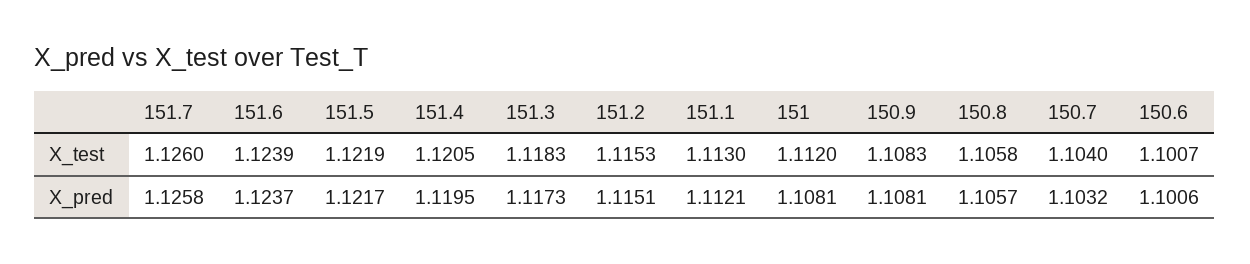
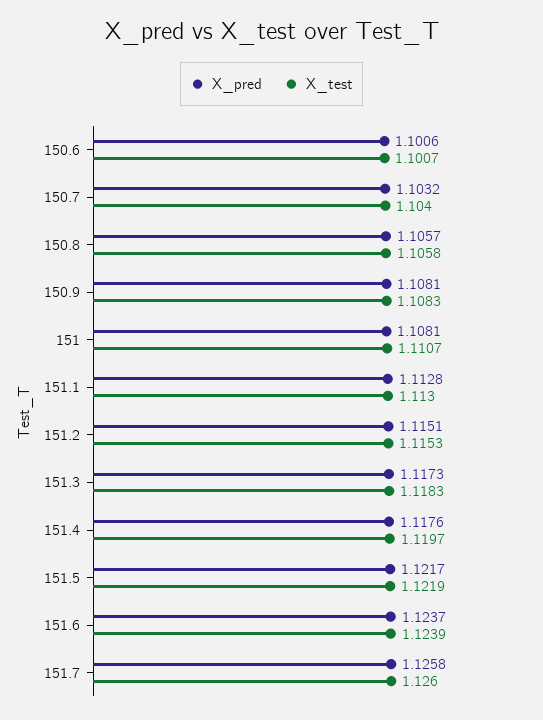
X_test, 151.4: 1.1205 -> 1.1197
X_test, 151: 1.112 -> 1.1107
X_pred, 151.4: 1.1195 -> 1.1176
X_pred, 151.1: 1.1121 -> 1.1128

